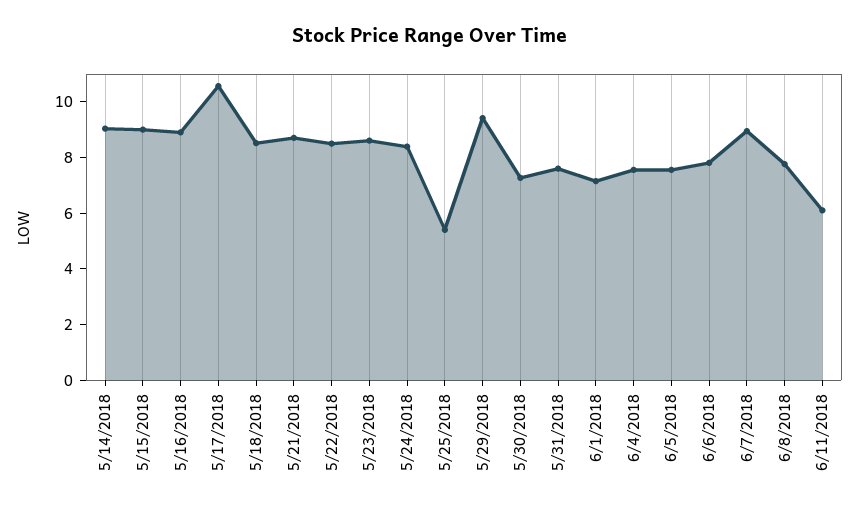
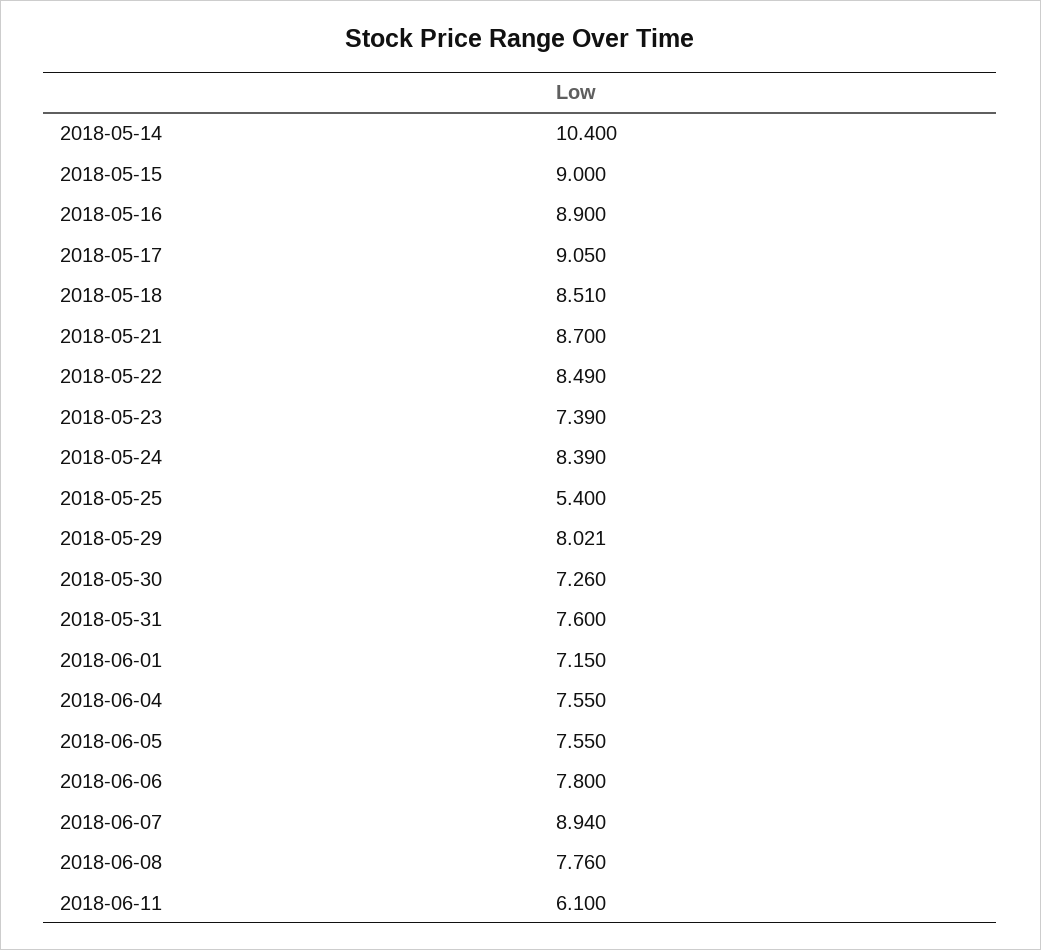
5/14/2018: 9 -> 10.4
5/17/2018: 10.5 -> 9.05
5/23/2018: 8.5 -> 7.39
5/29/2018: 9.5 -> 8.021

